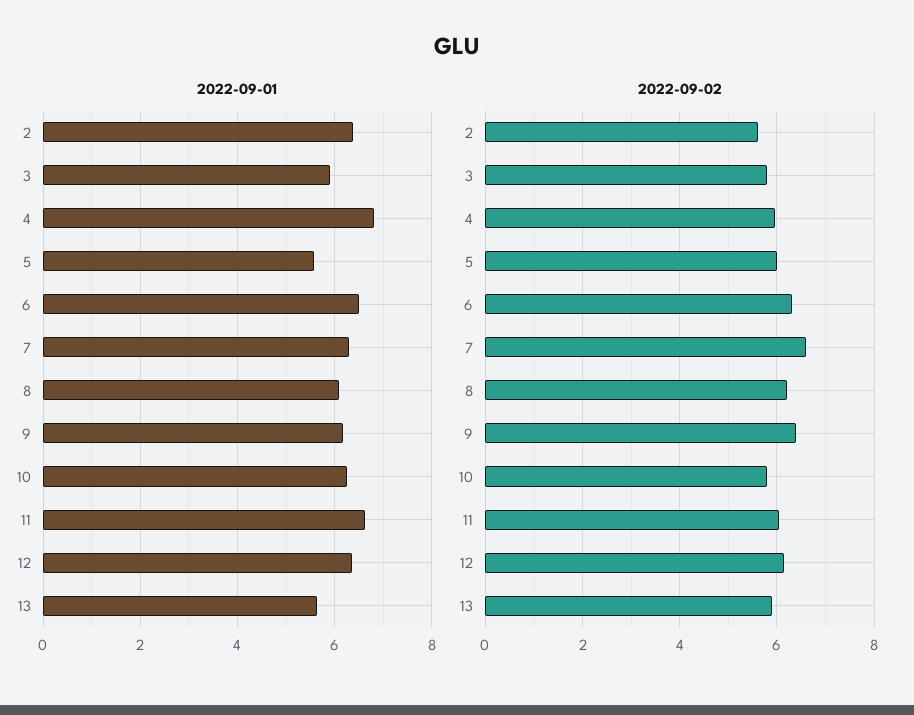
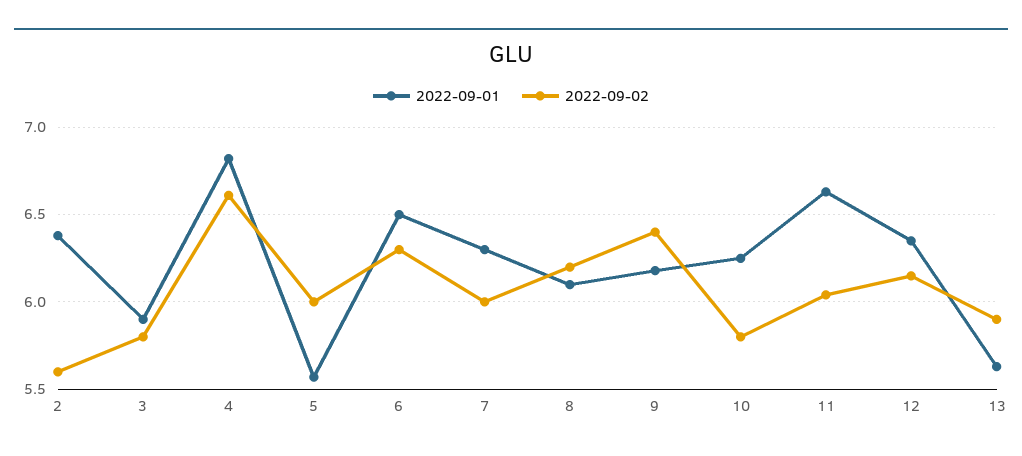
2022-09-02, 4: 6 -> 6.6
2022-09-02, 7: 6.6 -> 6

